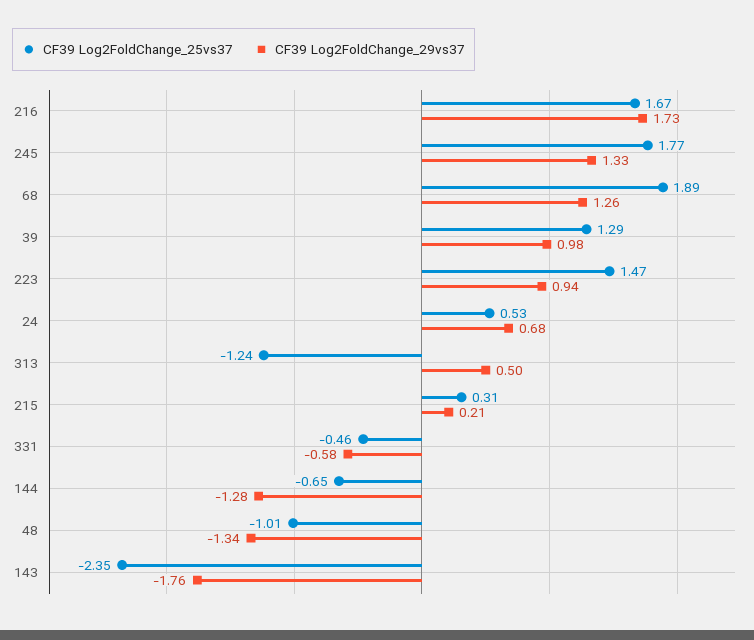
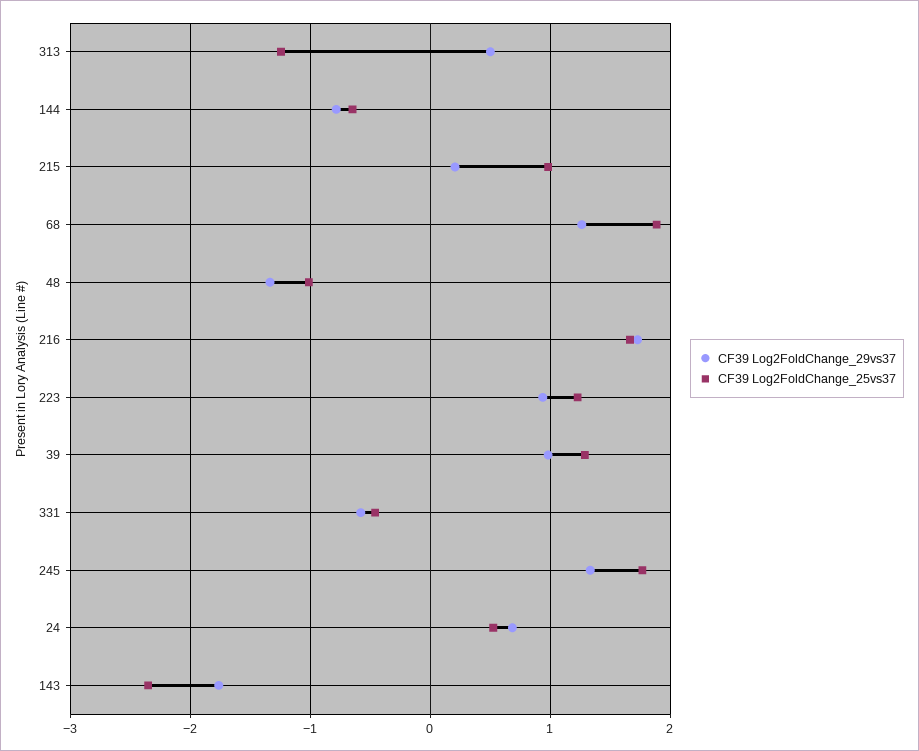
CF39 Log2FoldChange_25vs37, 223: 1.47 -> 1.2
CF39 Log2FoldChange_25vs37, 215: 0.31 -> 1
CF39 Log2FoldChange_29vs37, 144: -1.28 -> -0.8

